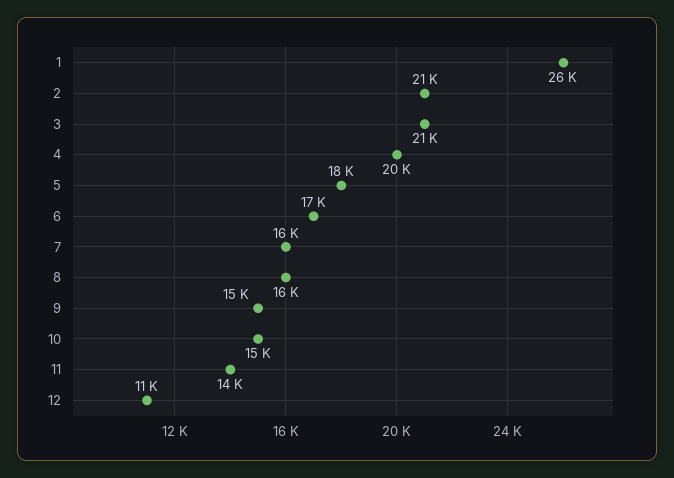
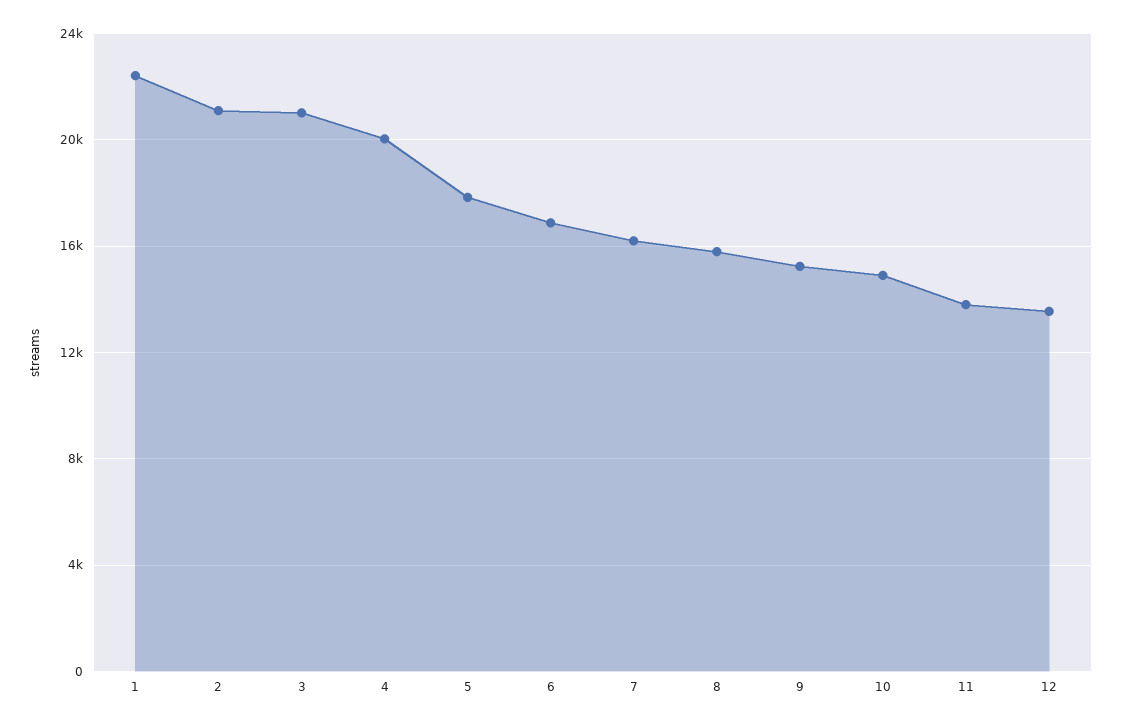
1: 26000 -> 22500
12: 11000 -> 13500

